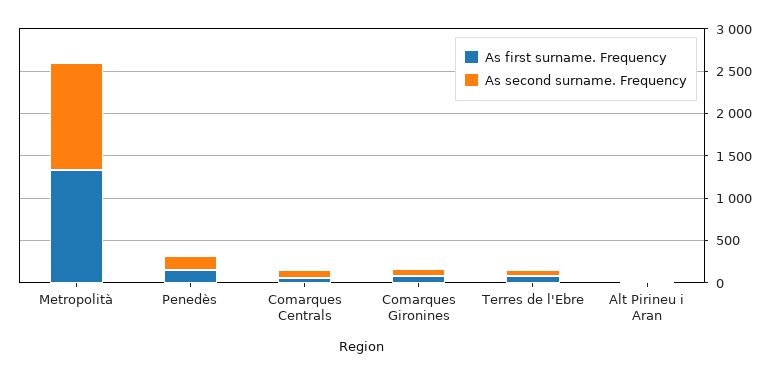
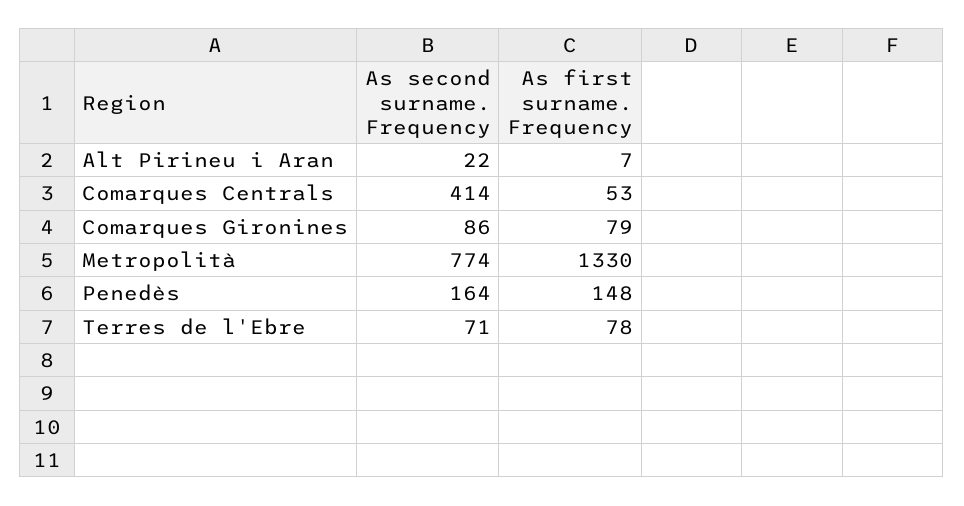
As second surname. Frequency, Metropolità: 1300 -> 774
As second surname. Frequency, Comarques Centrals: 100 -> 414

